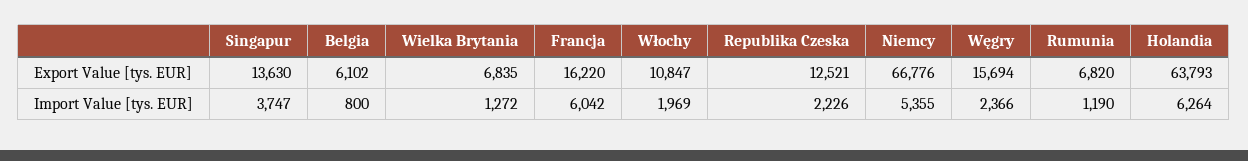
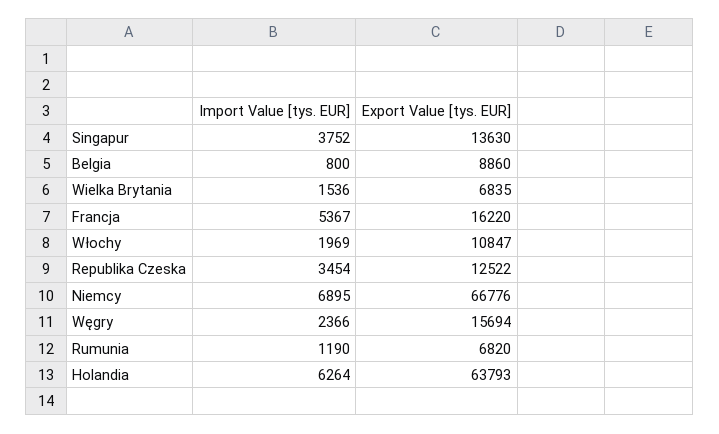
Belgia, Export Value [tys. EUR]: 6102 -> 8860
Republika Czeska, Export Value [tys. EUR]: 12521 -> 12522
Singapur, Import Value [tys. EUR]: 3747 -> 3752
Wielka Brytania, Import Value [tys. EUR]: 1272 -> 1536
Francja, Import Value [tys. EUR]: 6042 -> 5367
Republika Czeska, Import Value [tys. EUR]: 2226 -> 3454
Niemcy, Import Value [tys. EUR]: 5355 -> 6895

